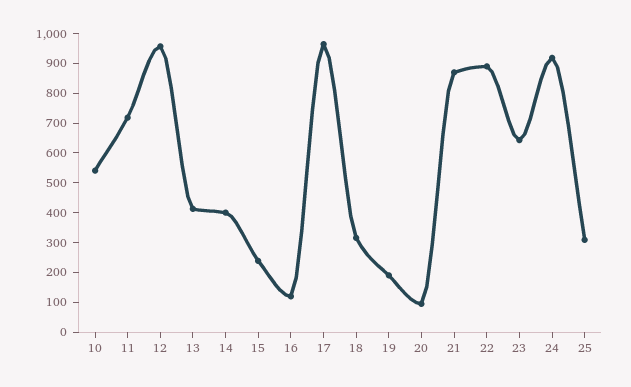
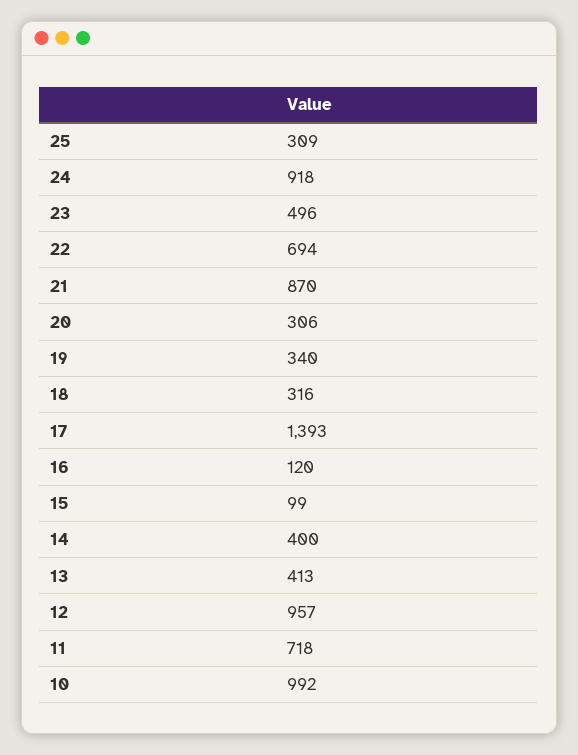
10: 550 -> 992
15: 250 -> 99
17: 950 -> 1393
19: 200 -> 340
20: 100 -> 306
22: 900 -> 694
23: 650 -> 496

